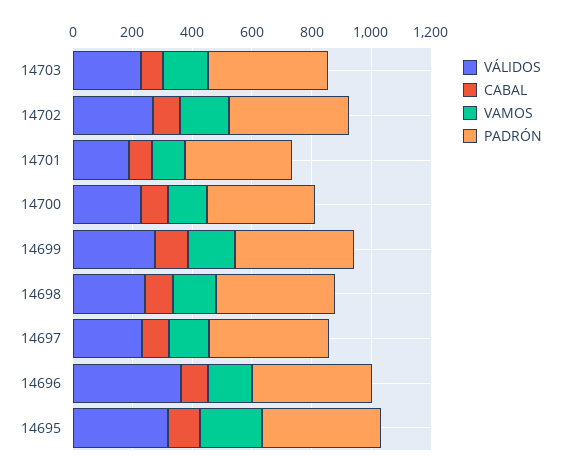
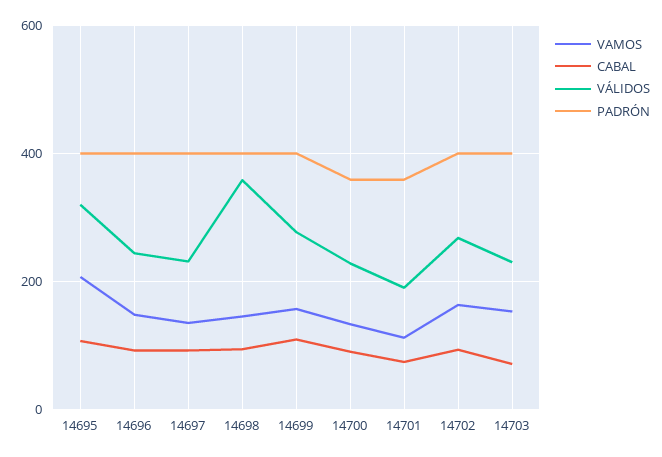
VÁLIDOS, 14698: 250 -> 360
VÁLIDOS, 14696: 350 -> 240

